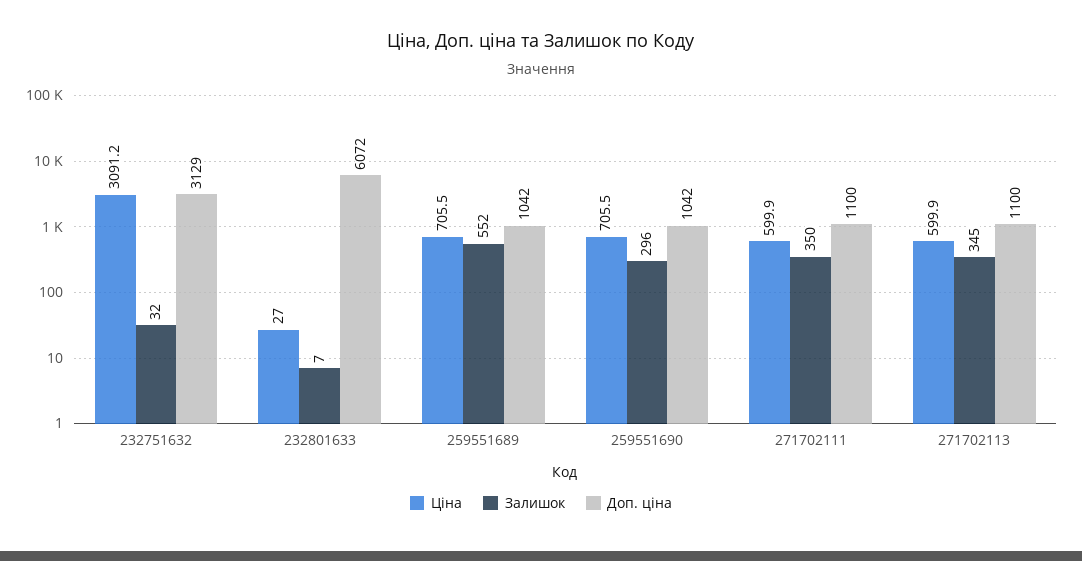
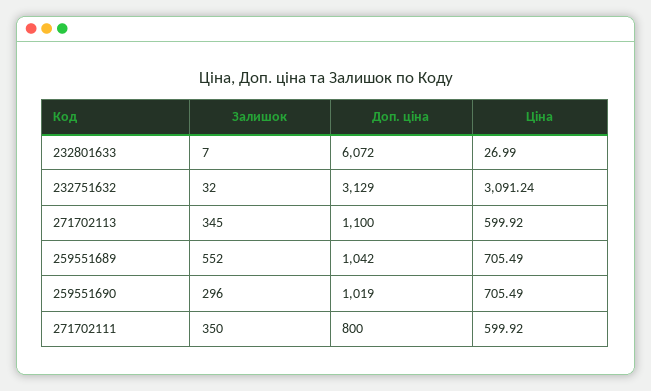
Доп. ціна, 259551690: 1042 -> 1019
Доп. ціна, 271702111: 1100 -> 800

